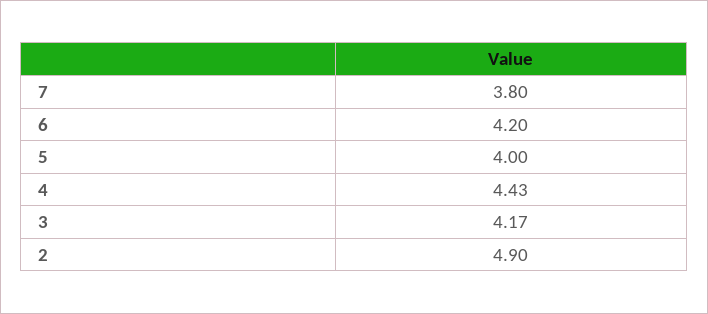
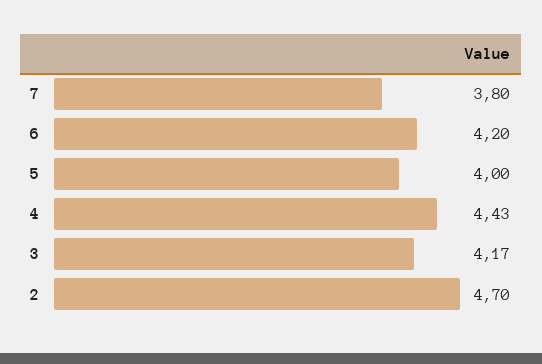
2: 4.9 -> 4.7

